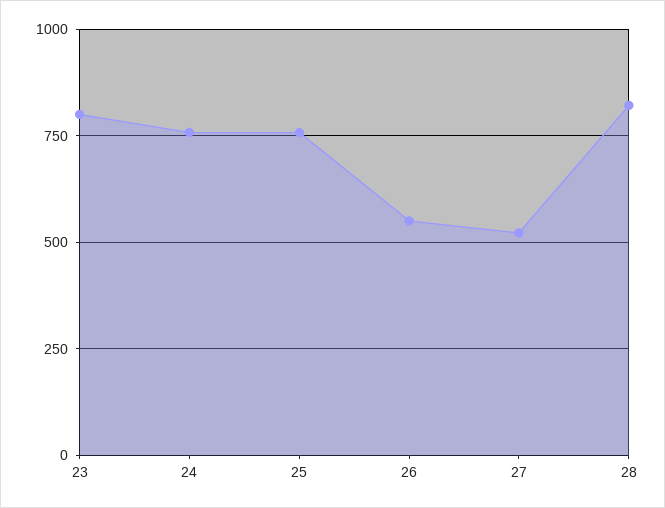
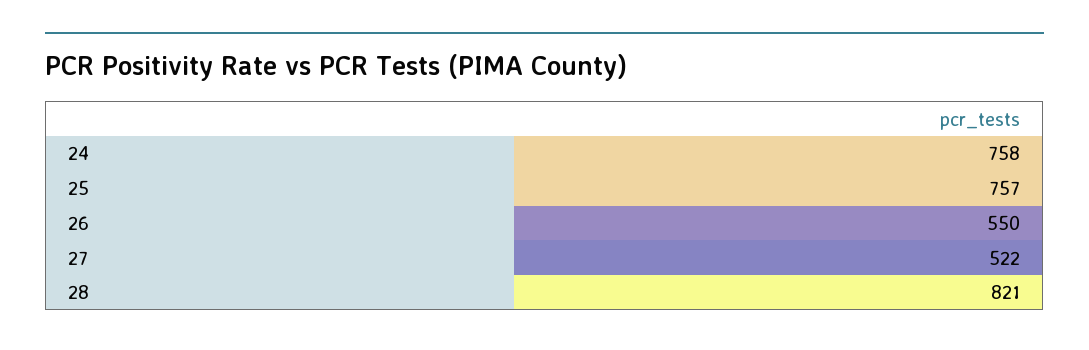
23: 800 -> none

